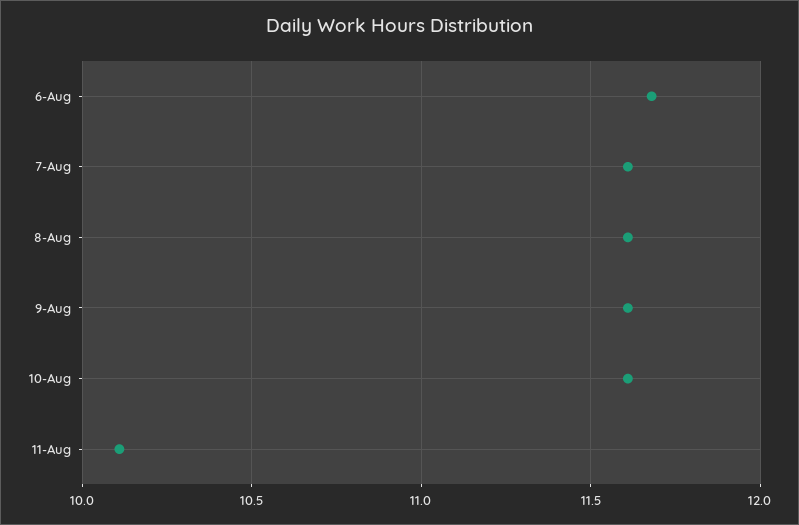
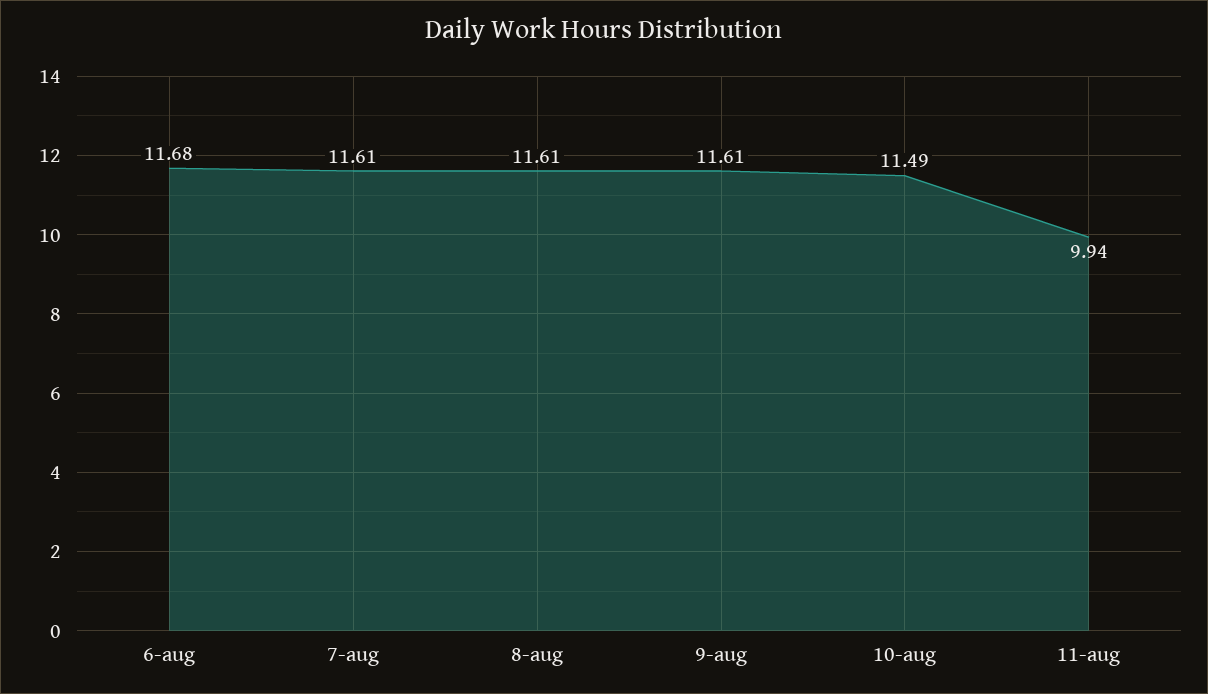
10-Aug: 11.6 -> 11.49
11-Aug: 10.1 -> 9.94

